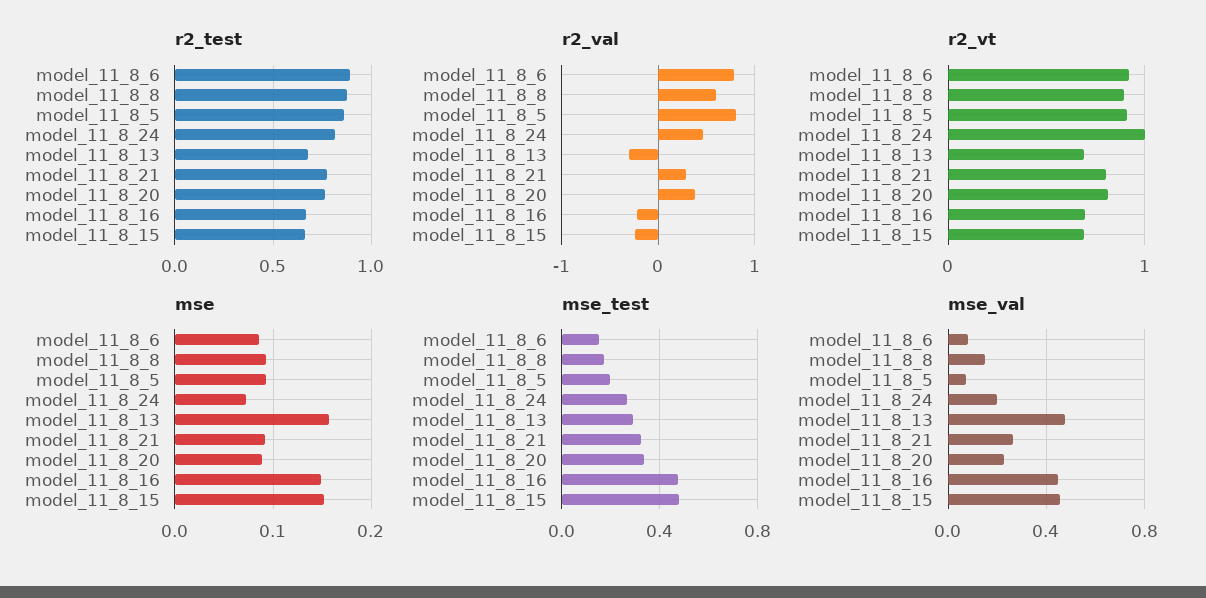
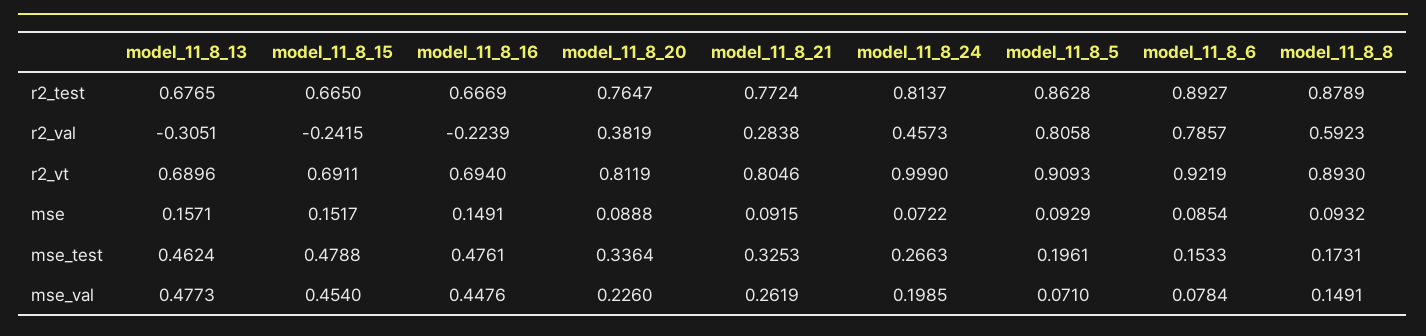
mse_test, model_11_8_13: 0.3 -> 0.4624

